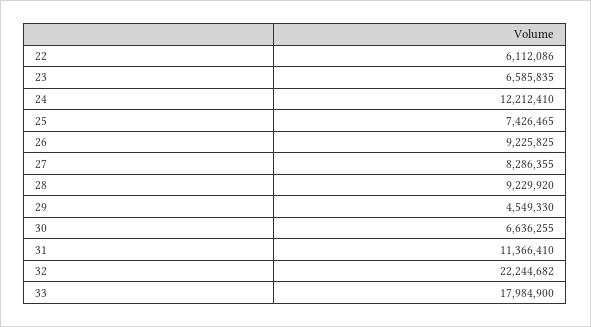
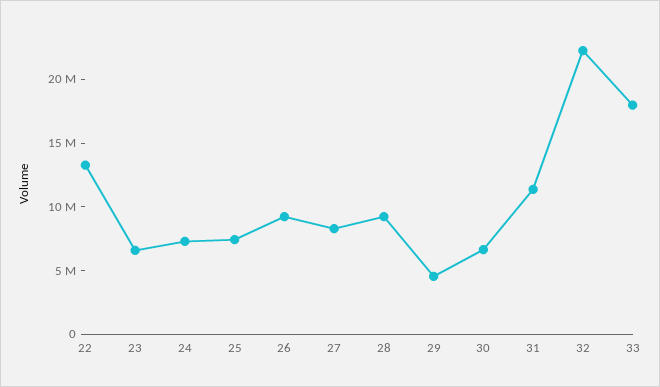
22: 6112086 -> 13000000
24: 12212410 -> 7000000

